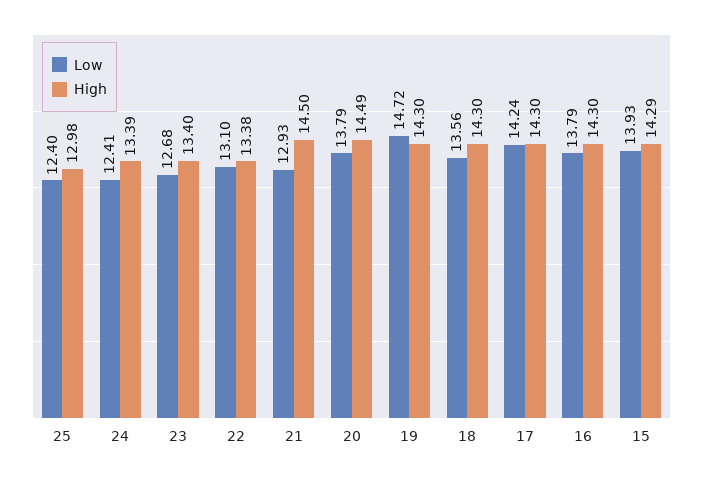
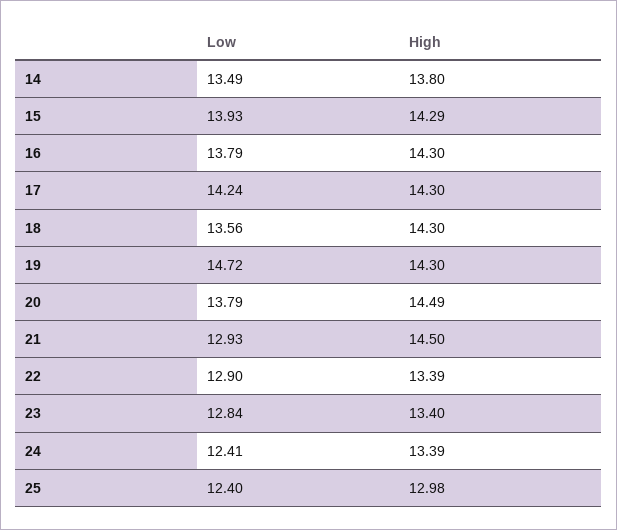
Low, 23: 12.68 -> 12.84
Low, 22: 13.1 -> 12.9
High, 22: 13.38 -> 13.39
Low, 14: none -> 13.49
High, 14: none -> 13.8

